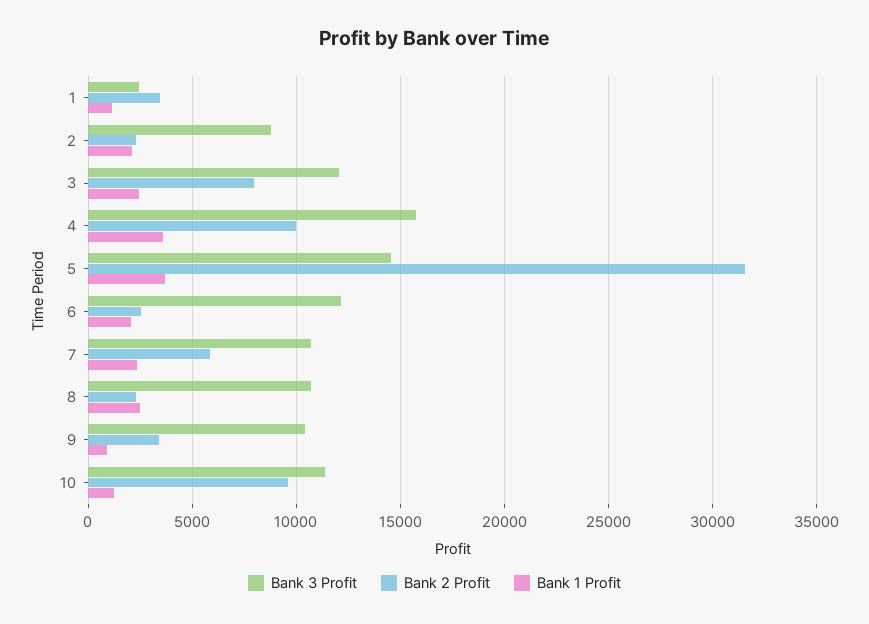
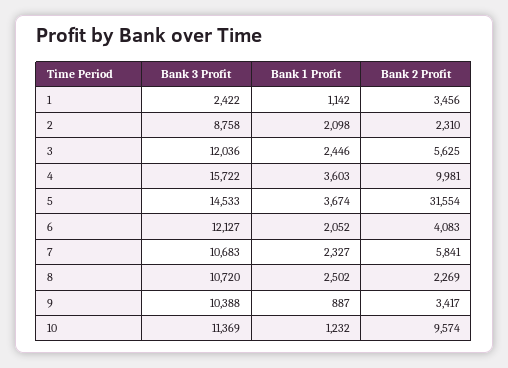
Bank 2 Profit, 3: 8000 -> 5625
Bank 2 Profit, 6: 2500 -> 4083

